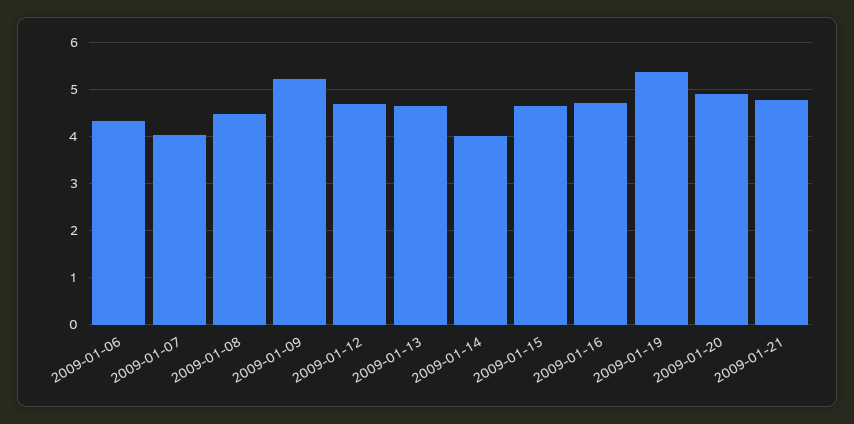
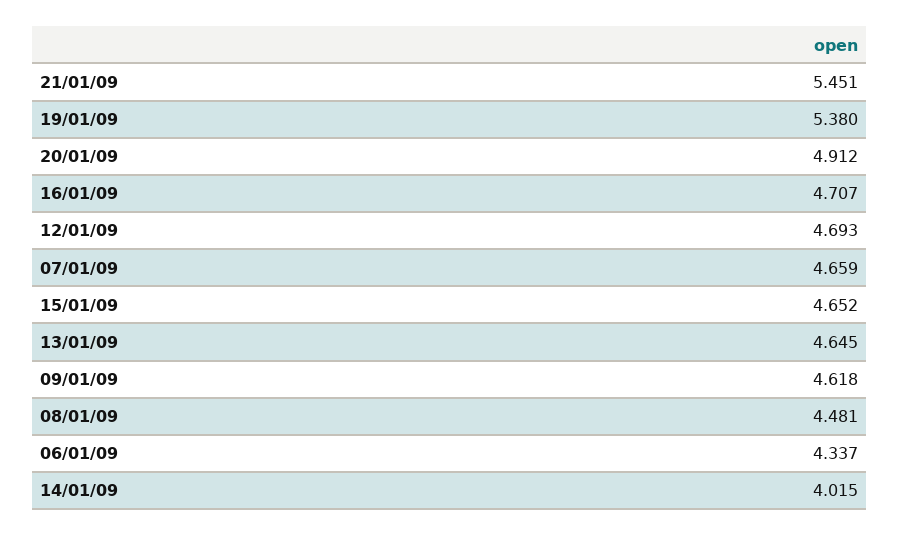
2009-01-07: 4 -> 4.659
2009-01-09: 5.2 -> 4.618
2009-01-21: 4.8 -> 5.451

